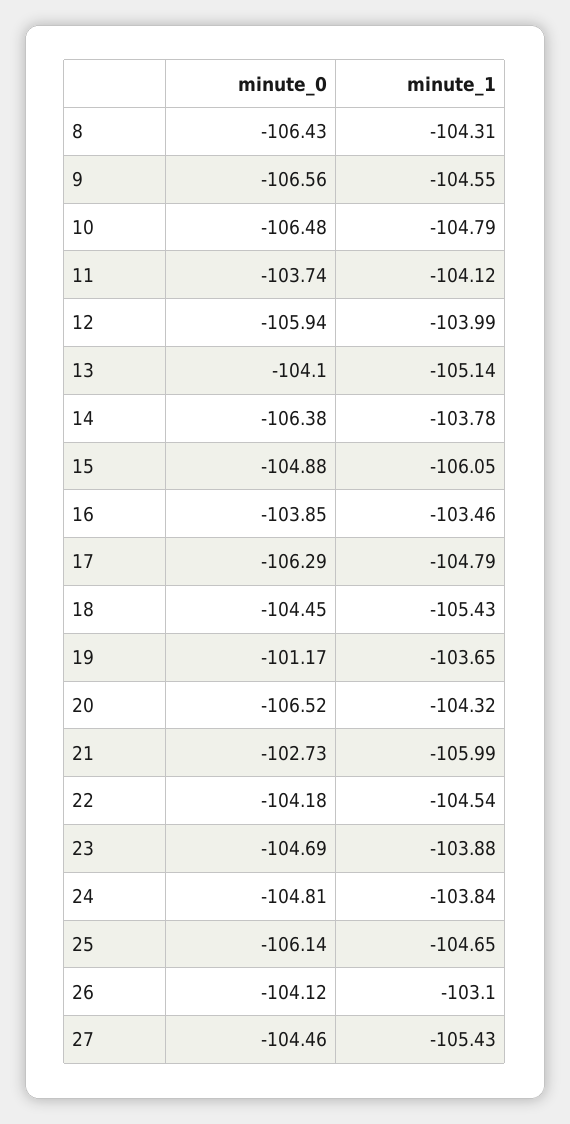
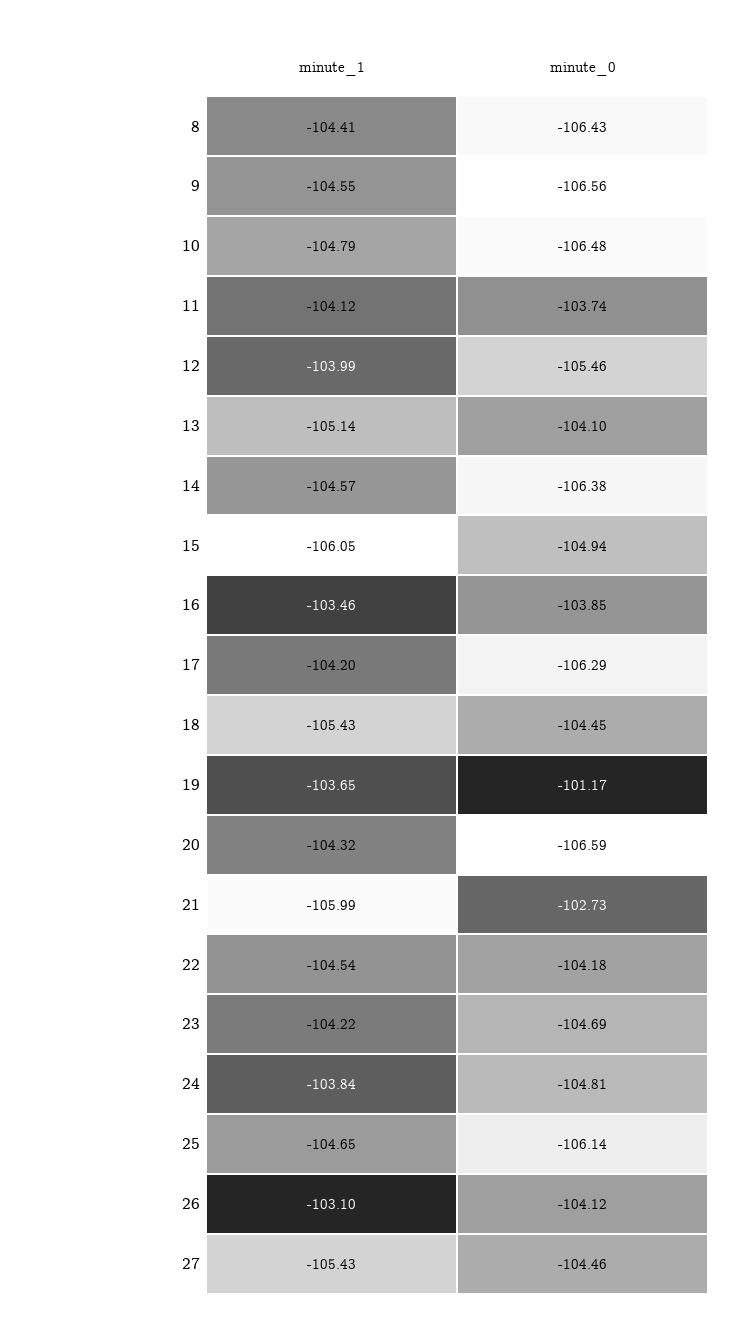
minute_1, 8: -104.31 -> -104.41
minute_0, 12: -105.94 -> -105.46
minute_1, 14: -103.78 -> -104.57
minute_0, 15: -104.88 -> -104.94
minute_1, 17: -104.79 -> -104.2
minute_0, 20: -106.52 -> -106.59
minute_1, 23: -103.88 -> -104.22

